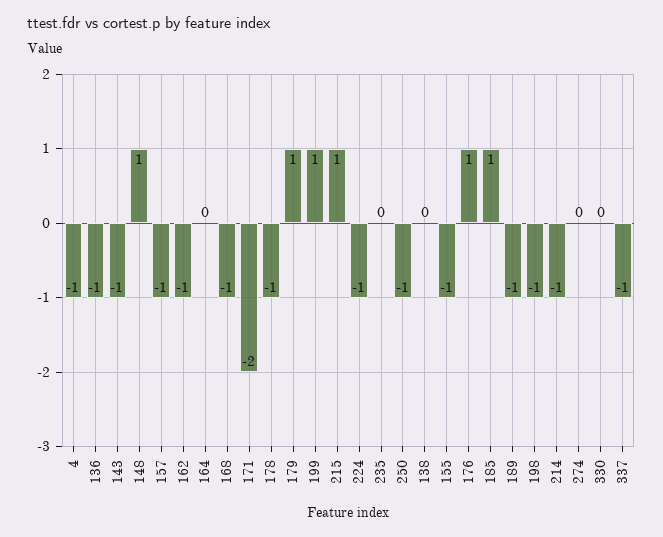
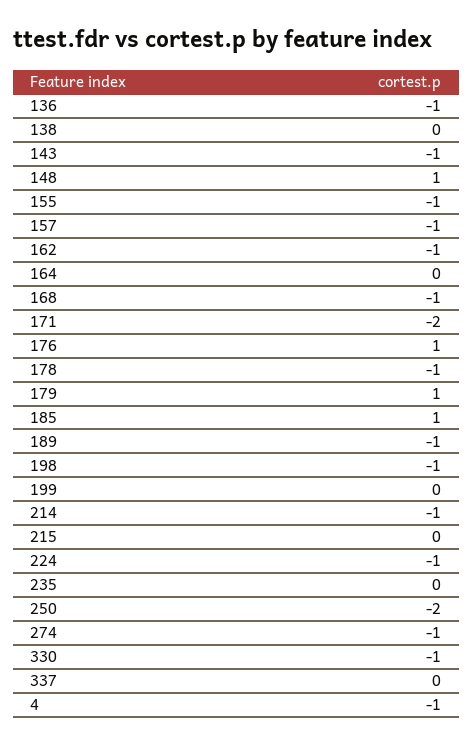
199: 1 -> 0
215: 1 -> 0
250: -1 -> -2
274: 0 -> -1
330: 0 -> -1
337: -1 -> 0

